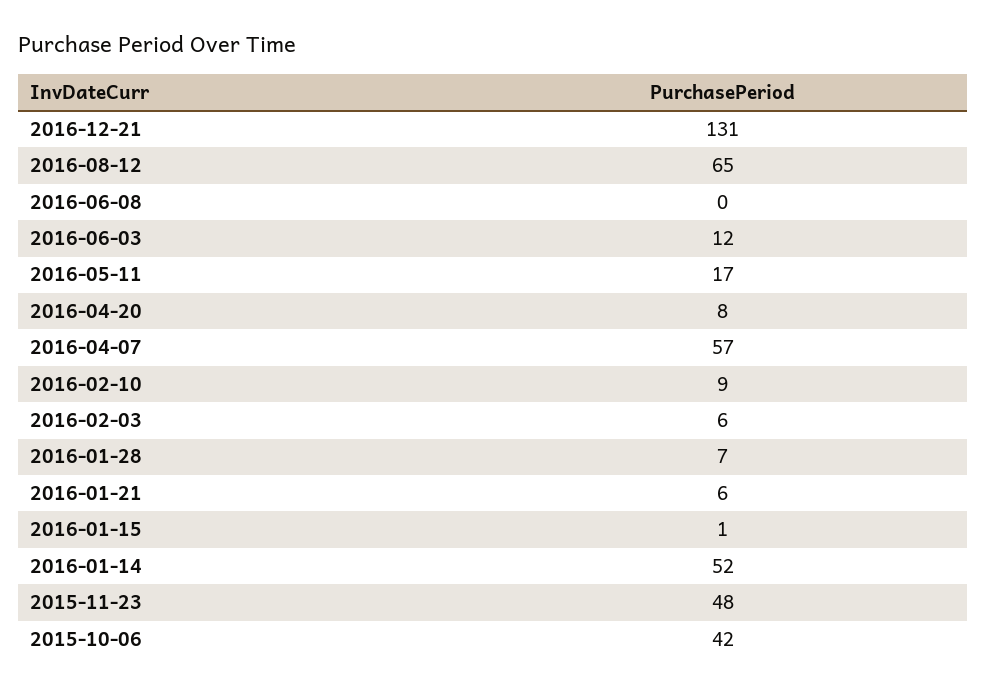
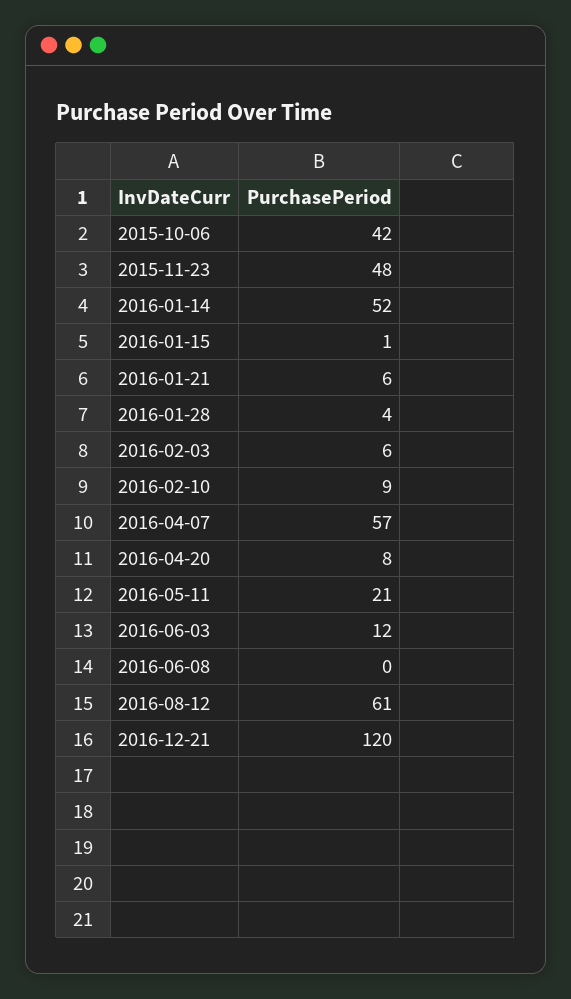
2016-12-21: 131 -> 120
2016-08-12: 65 -> 61
2016-05-11: 17 -> 21
2016-01-28: 7 -> 4

